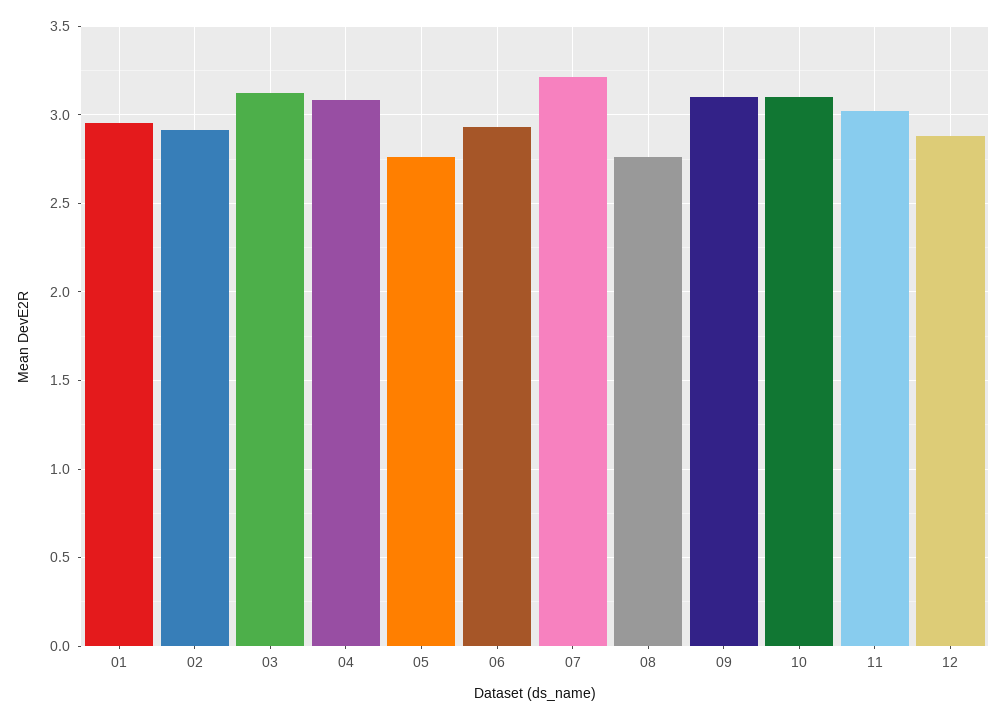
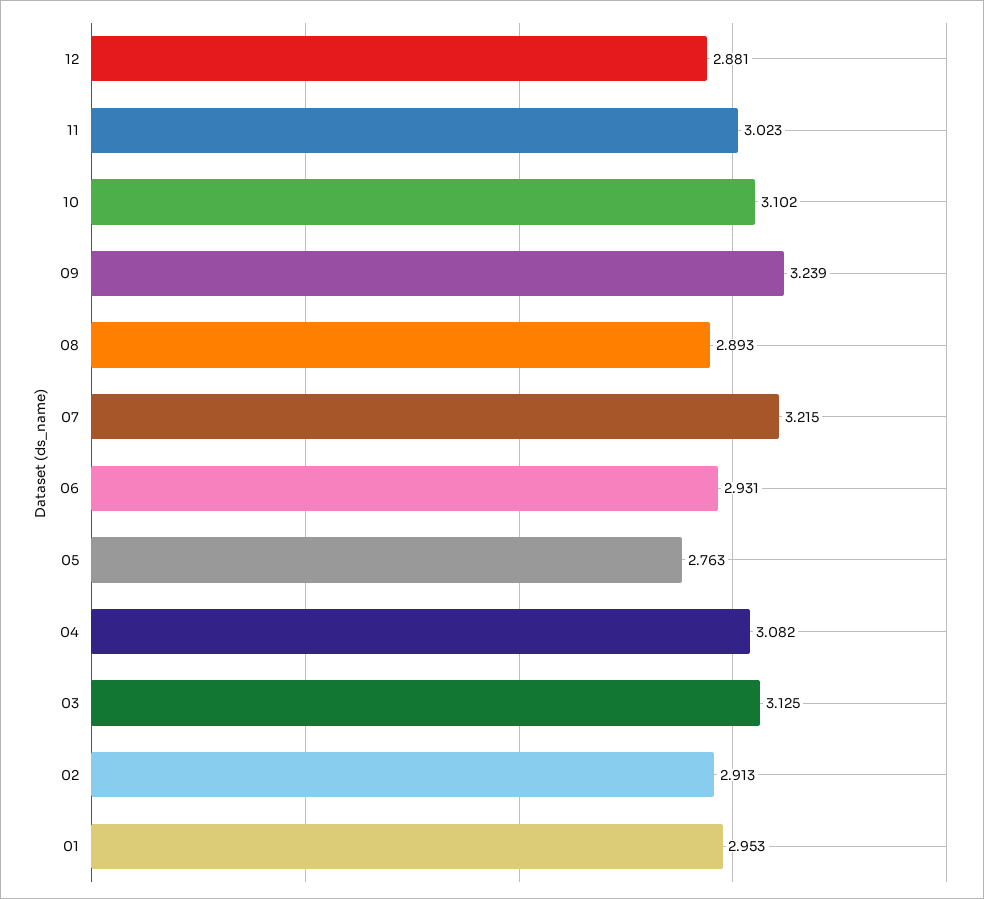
08: 2.75 -> 2.893
09: 3.1 -> 3.239

